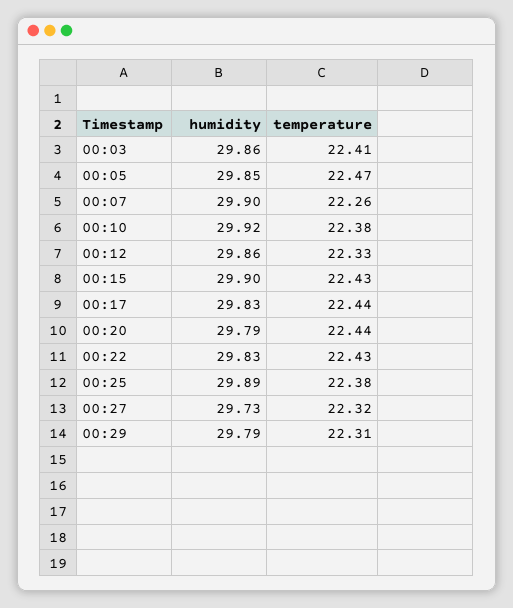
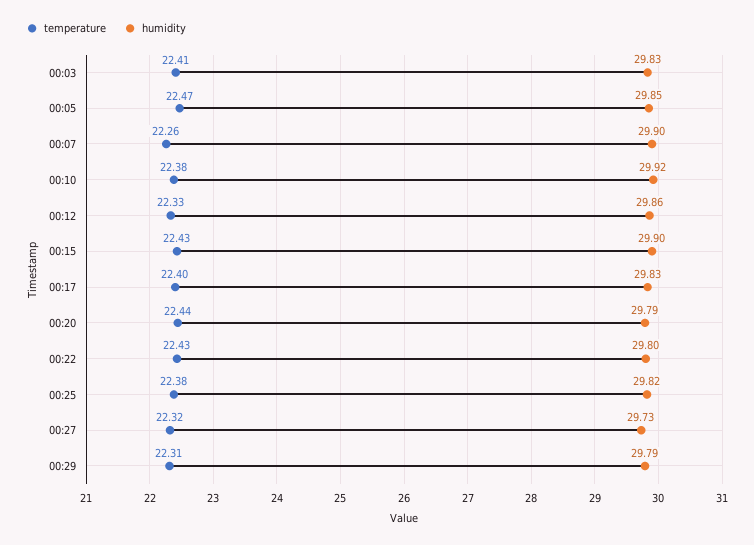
humidity, 00:03: 29.86 -> 29.83
temperature, 00:17: 22.44 -> 22.4
humidity, 00:22: 29.83 -> 29.8
humidity, 00:25: 29.89 -> 29.82

